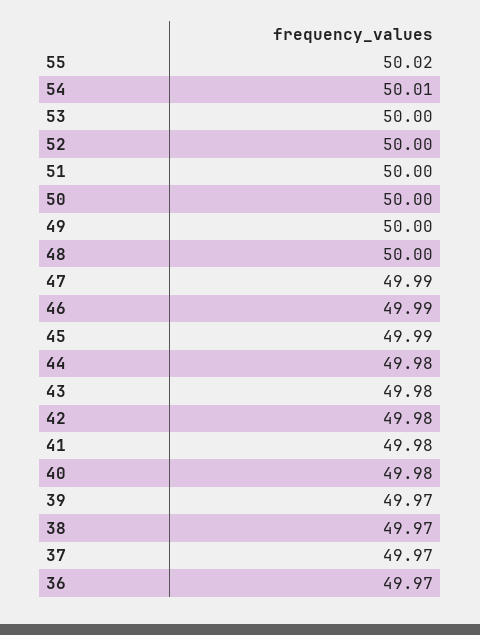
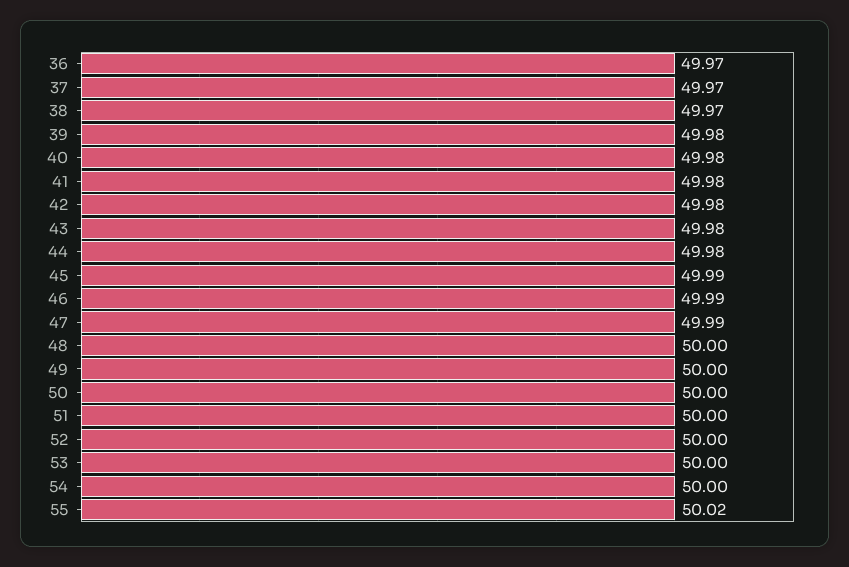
54: 50.01 -> 50
39: 49.97 -> 49.98

